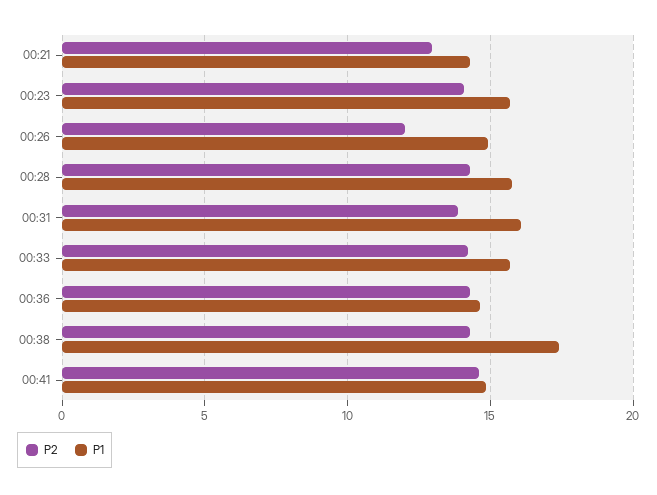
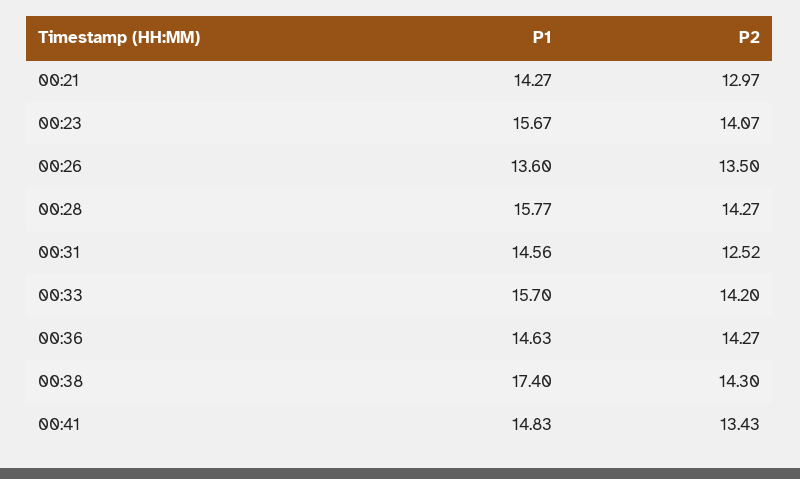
P2, 00:26: 12 -> 13.5
P1, 00:26: 15 -> 13.6
P2, 00:31: 14 -> 12.52
P1, 00:31: 16 -> 14.56
P2, 00:41: 14.5 -> 13.43

